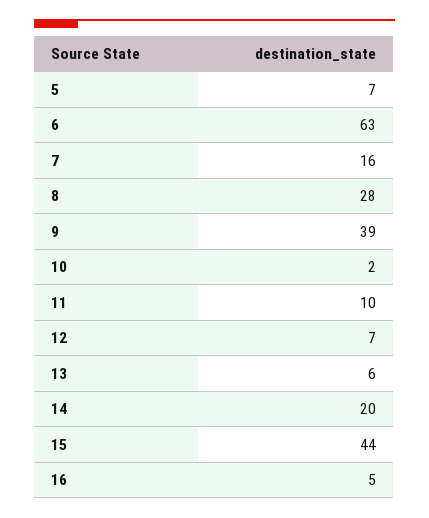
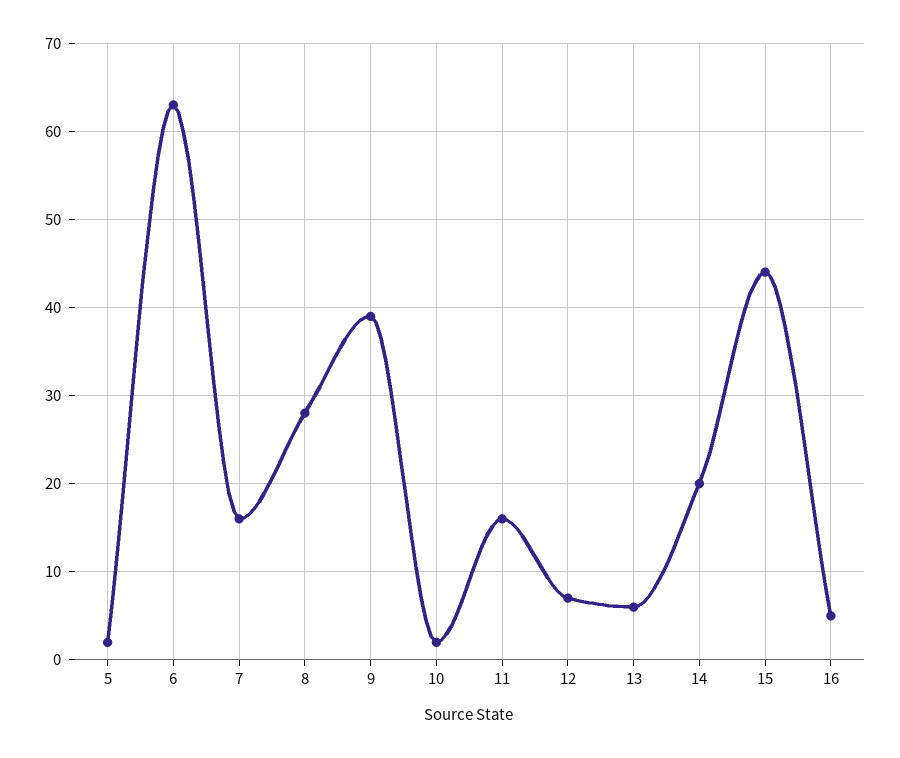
5: 7 -> 2
11: 10 -> 16

